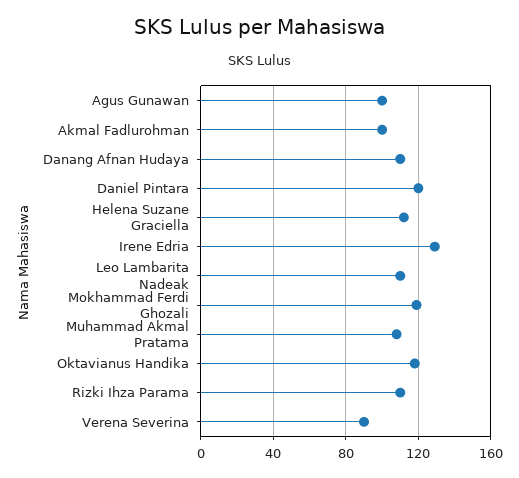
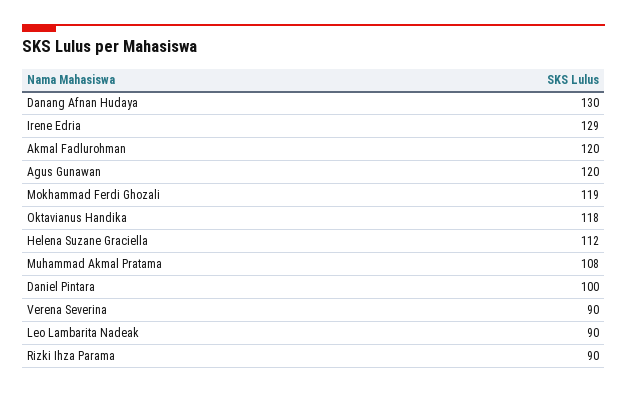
Agus Gunawan: 100 -> 120
Akmal Fadlurohman: 100 -> 120
Danang Afnan Hudaya: 110 -> 130
Daniel Pintara: 120 -> 100
Leo Lambarita Nadeak: 110 -> 90
Rizki Ihza Parama: 110 -> 90

